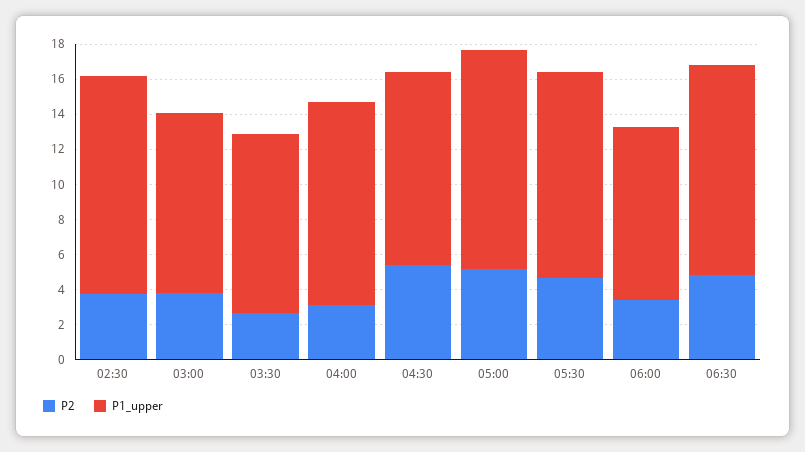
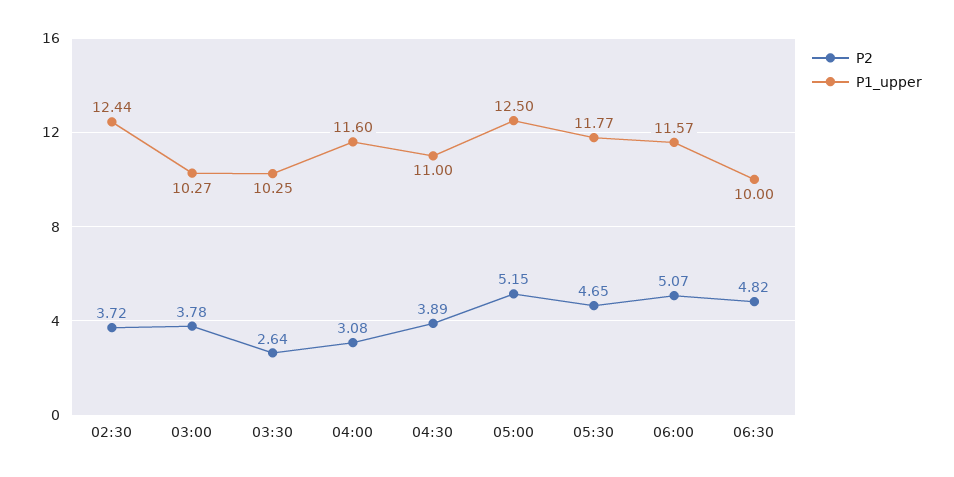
P2, 04:30: 5.5 -> 3.89
P2, 06:00: 3.5 -> 5.07
P1_upper, 06:00: 10 -> 11.57
P1_upper, 06:30: 12 -> 10

